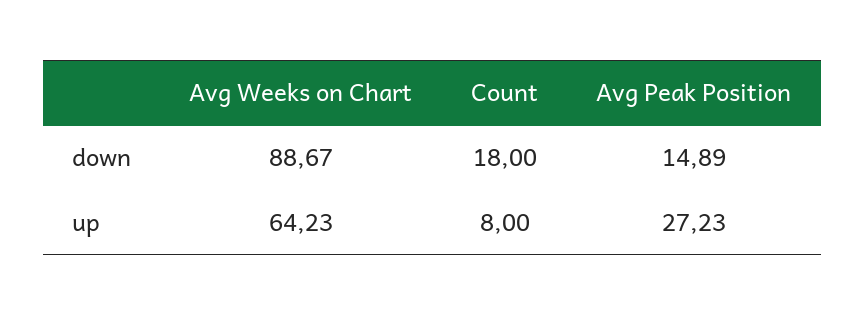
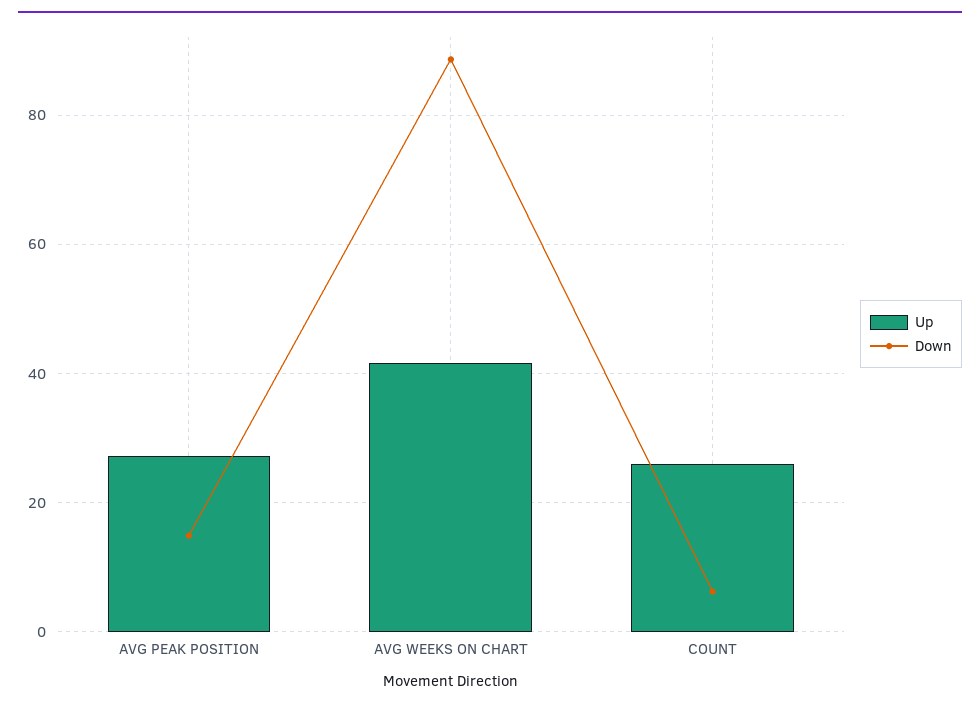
down, Count: 18 -> 6
up, Avg Weeks on Chart: 64.23 -> 42
up, Count: 8 -> 26

